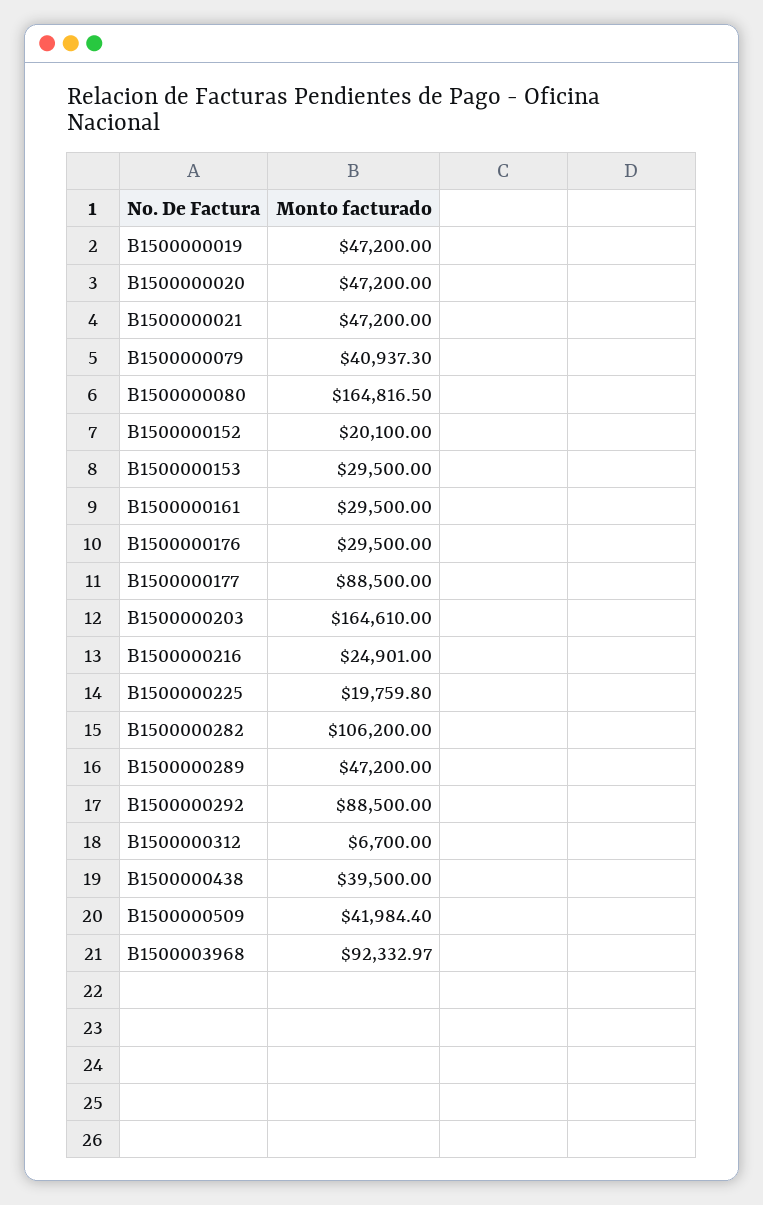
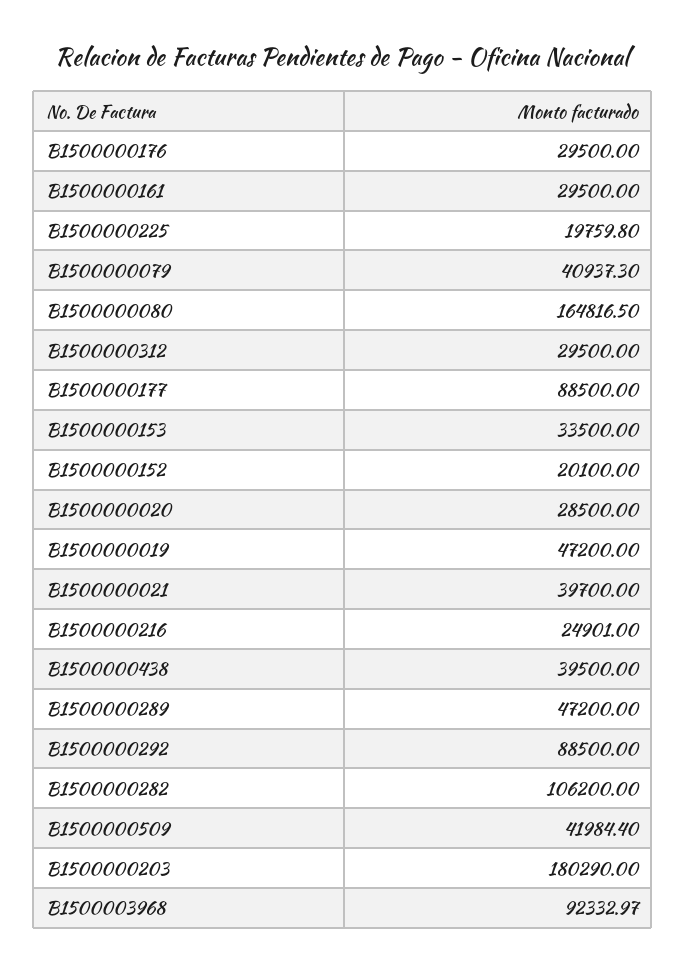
B1500000020: 47200 -> 28500
B1500000021: 47200 -> 39700
B1500000153: 29500 -> 33500
B1500000203: 164610 -> 180290
B1500000312: 6700 -> 29500

